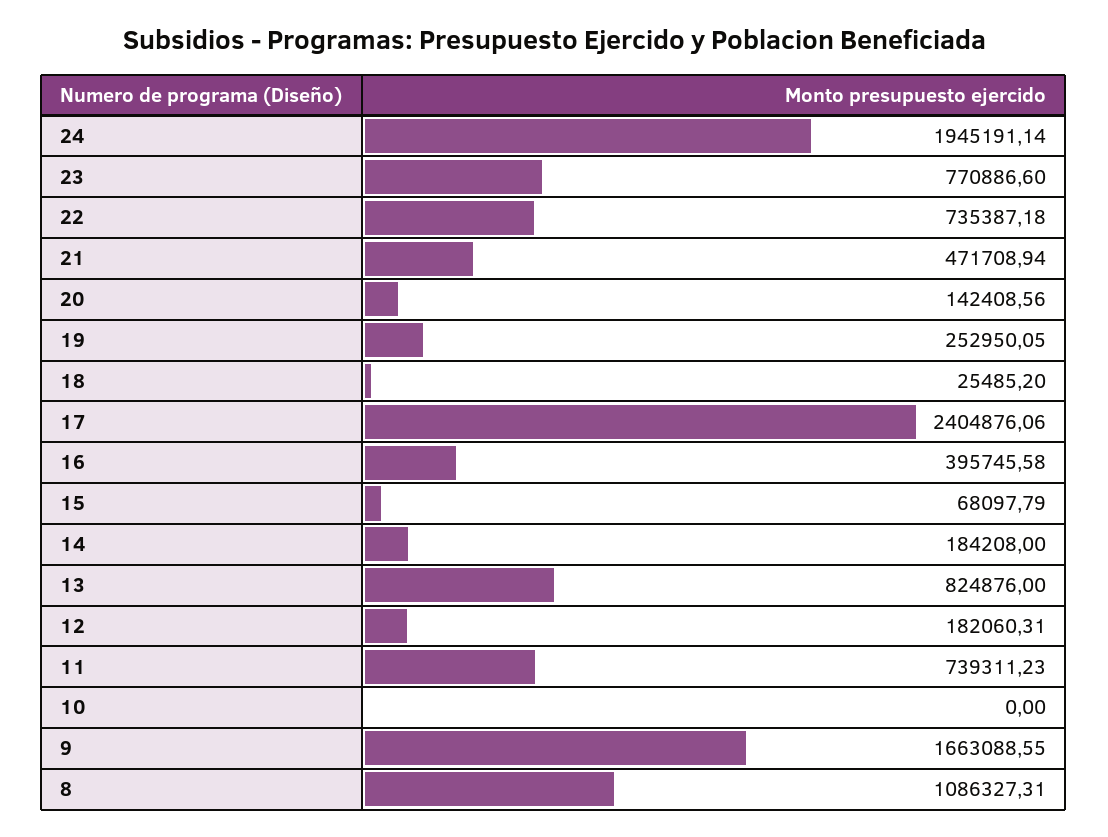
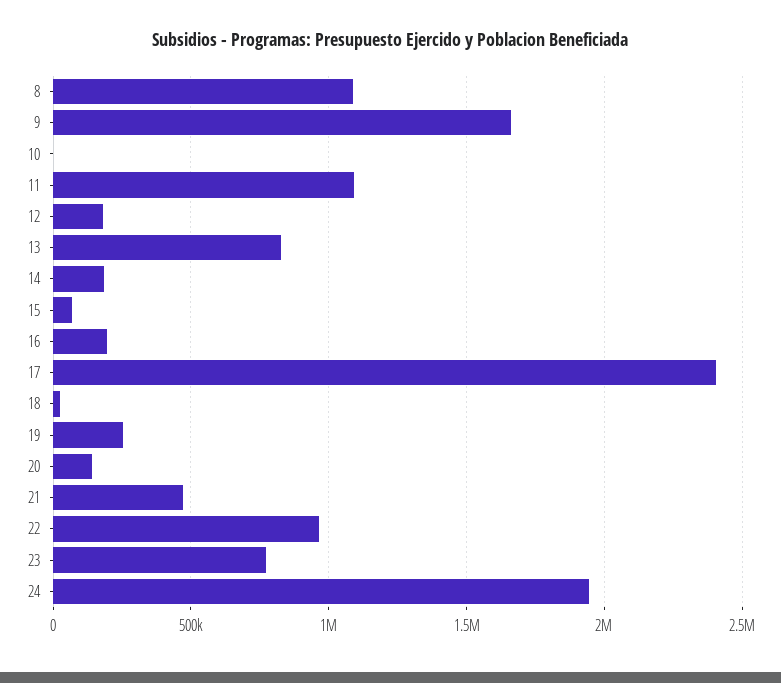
22: 735387.18 -> 950000
16: 395745.58 -> 200000
11: 739311.23 -> 1100000

